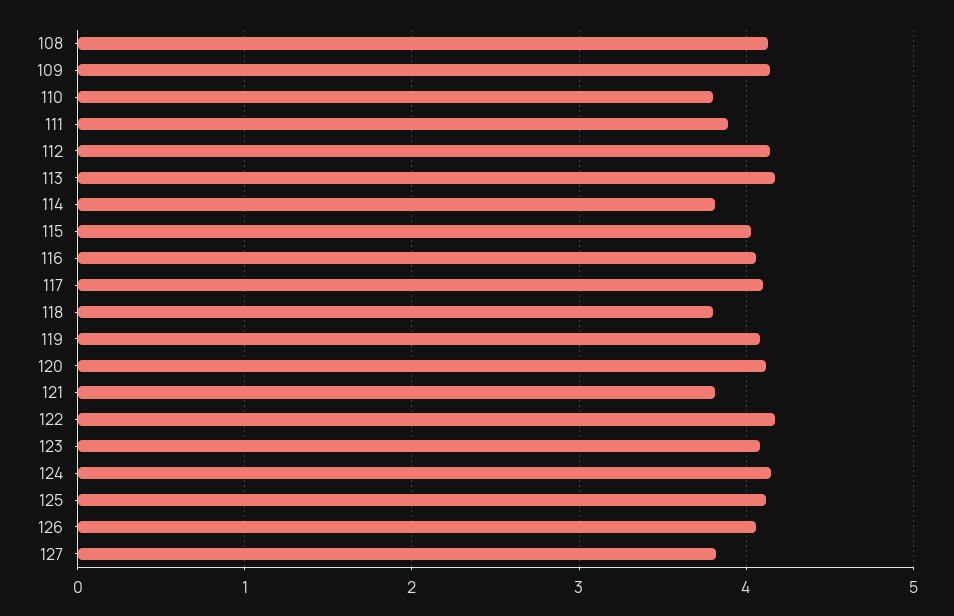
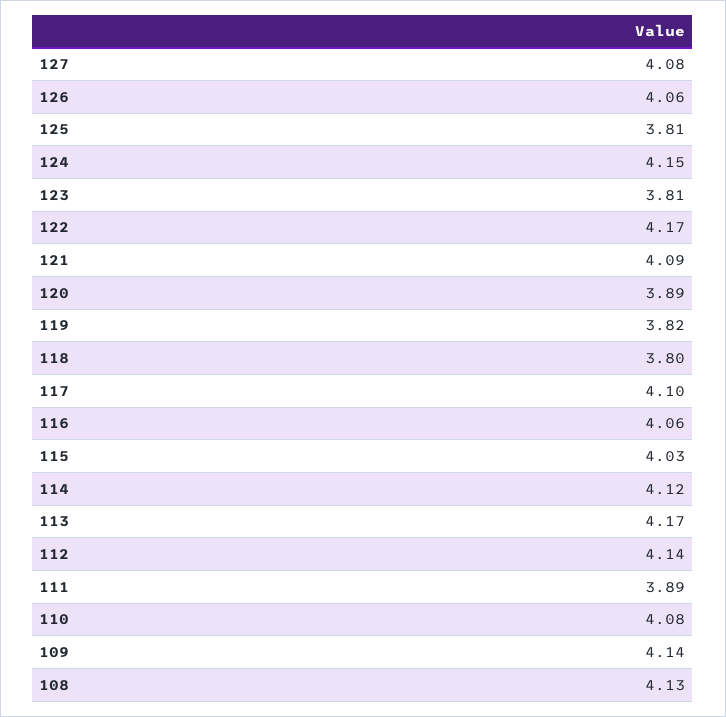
110: 3.8 -> 4.08
114: 3.8 -> 4.12
119: 4.1 -> 3.82
120: 4.1 -> 3.89
121: 3.8 -> 4.09
123: 4.1 -> 3.81
125: 4.1 -> 3.81
127: 3.8 -> 4.08

